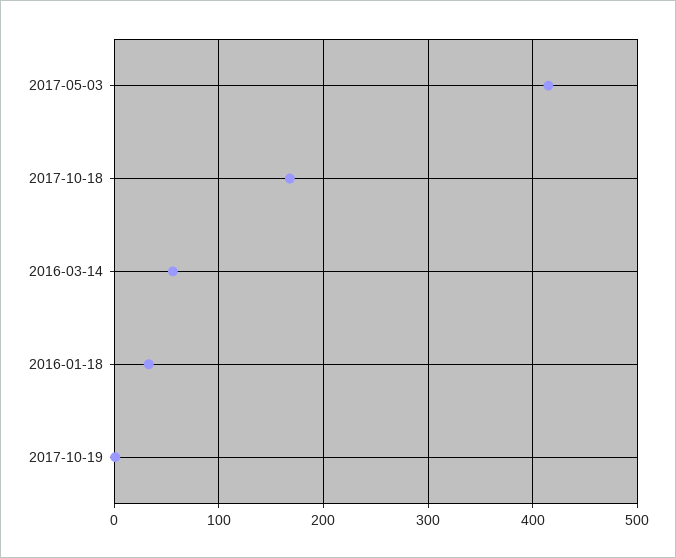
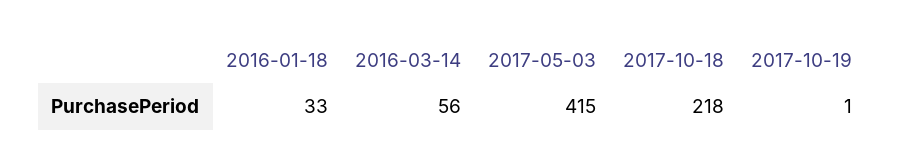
2017-10-18: 170 -> 218

